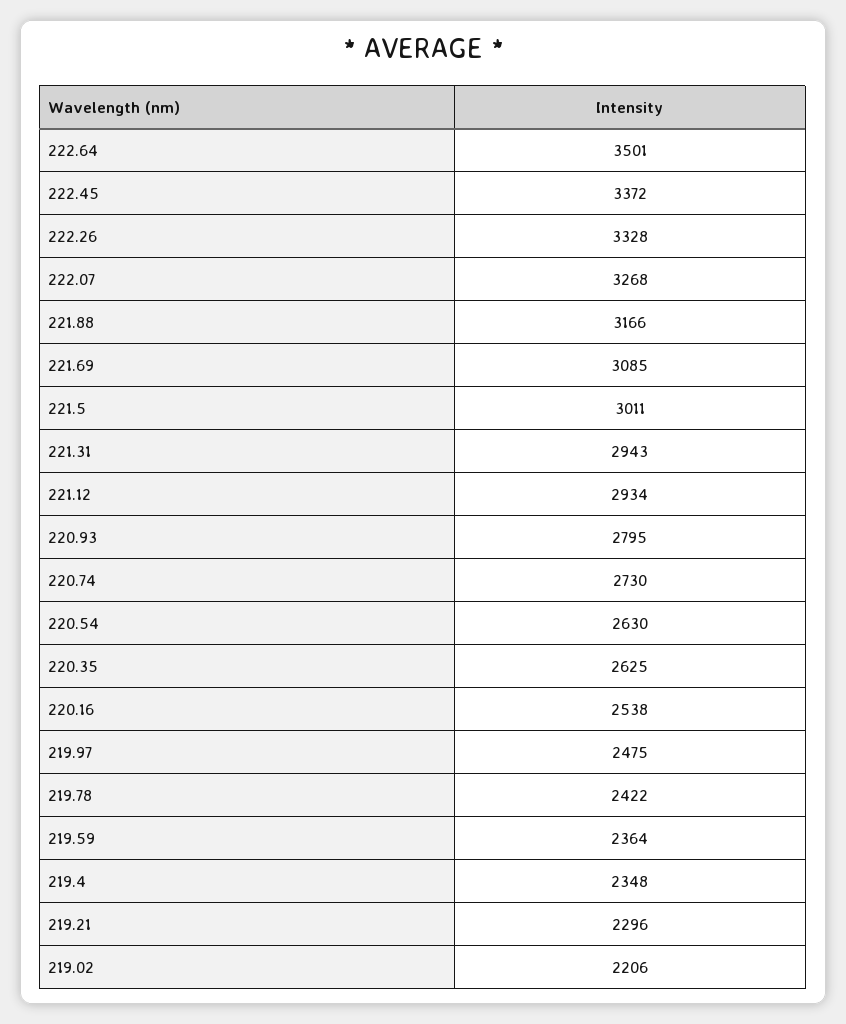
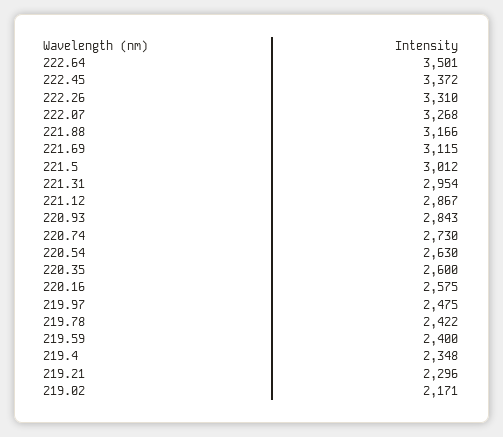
222.26: 3328 -> 3310
221.69: 3085 -> 3115
221.5: 3011 -> 3012
221.31: 2943 -> 2954
221.12: 2934 -> 2867
220.93: 2795 -> 2843
220.35: 2625 -> 2600
220.16: 2538 -> 2575
219.59: 2364 -> 2400
219.02: 2206 -> 2171

